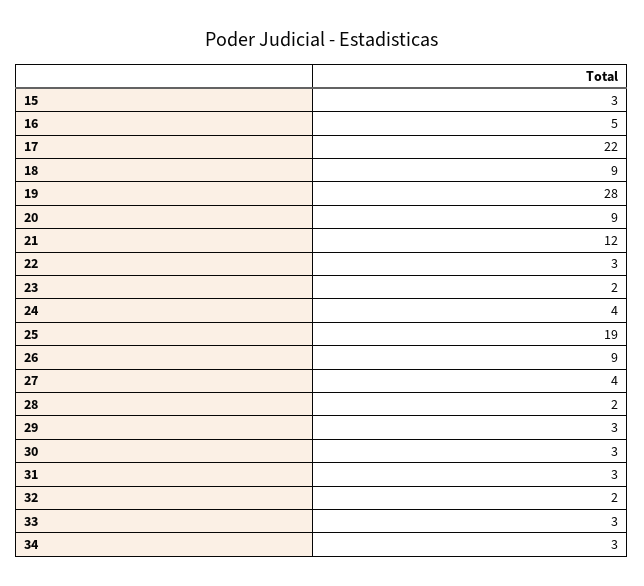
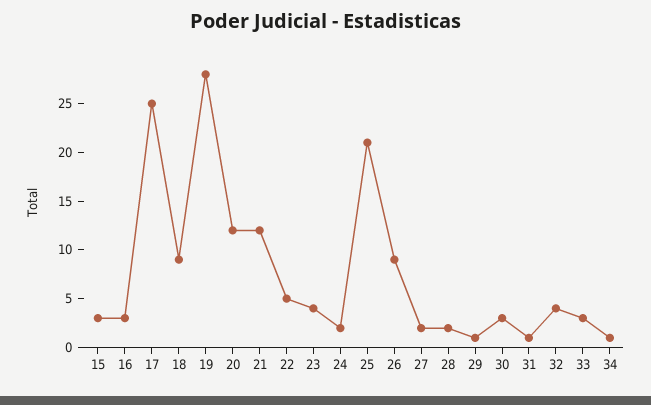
16: 5 -> 3
17: 22 -> 25
20: 9 -> 12
22: 3 -> 5
23: 2 -> 4
24: 4 -> 2
25: 19 -> 21
27: 4 -> 2
29: 3 -> 1
31: 3 -> 1
32: 2 -> 4
34: 3 -> 1

